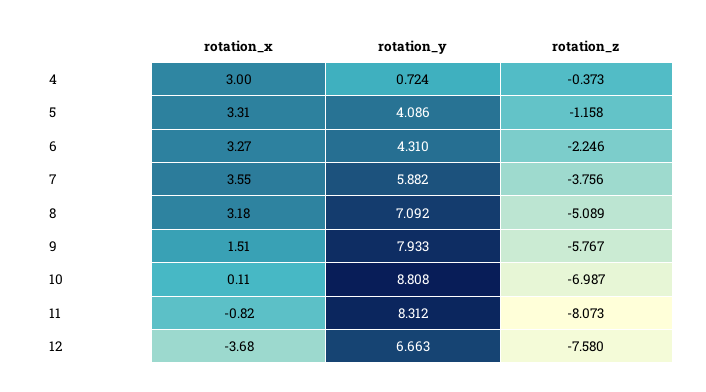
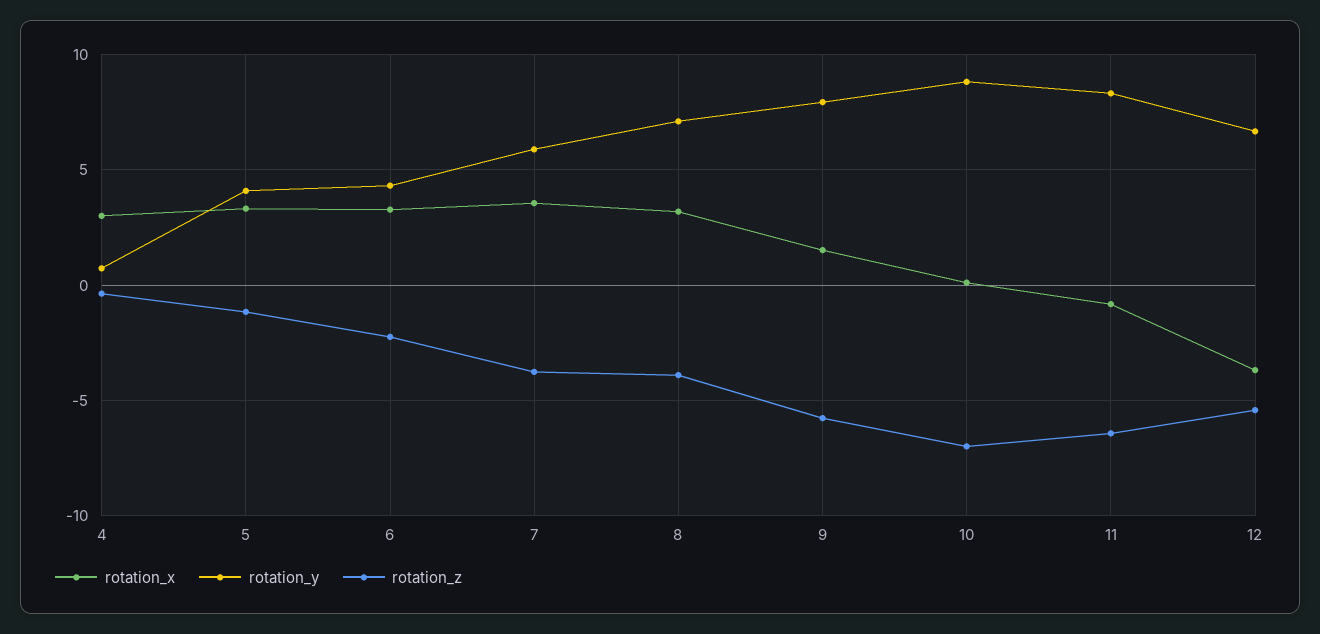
rotation_z, 8: -5.089 -> -4
rotation_z, 11: -8.073 -> -6.5
rotation_z, 12: -7.58 -> -5.5

